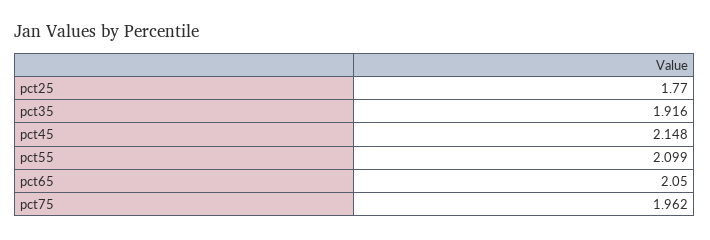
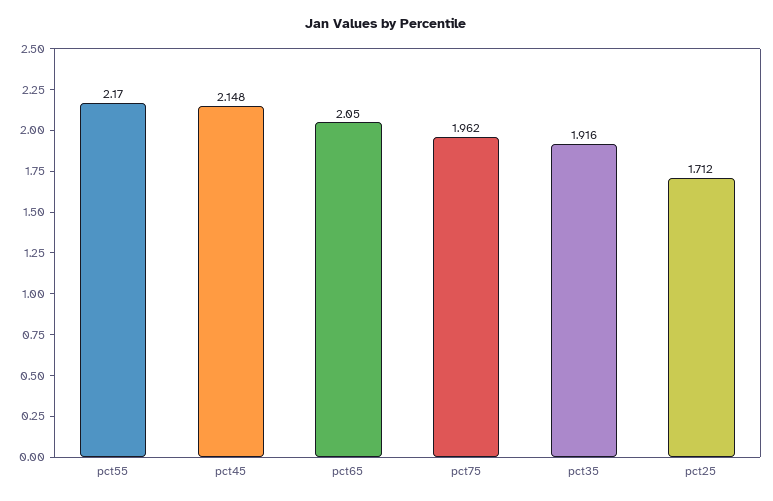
pct25: 1.77 -> 1.712
pct55: 2.099 -> 2.17

